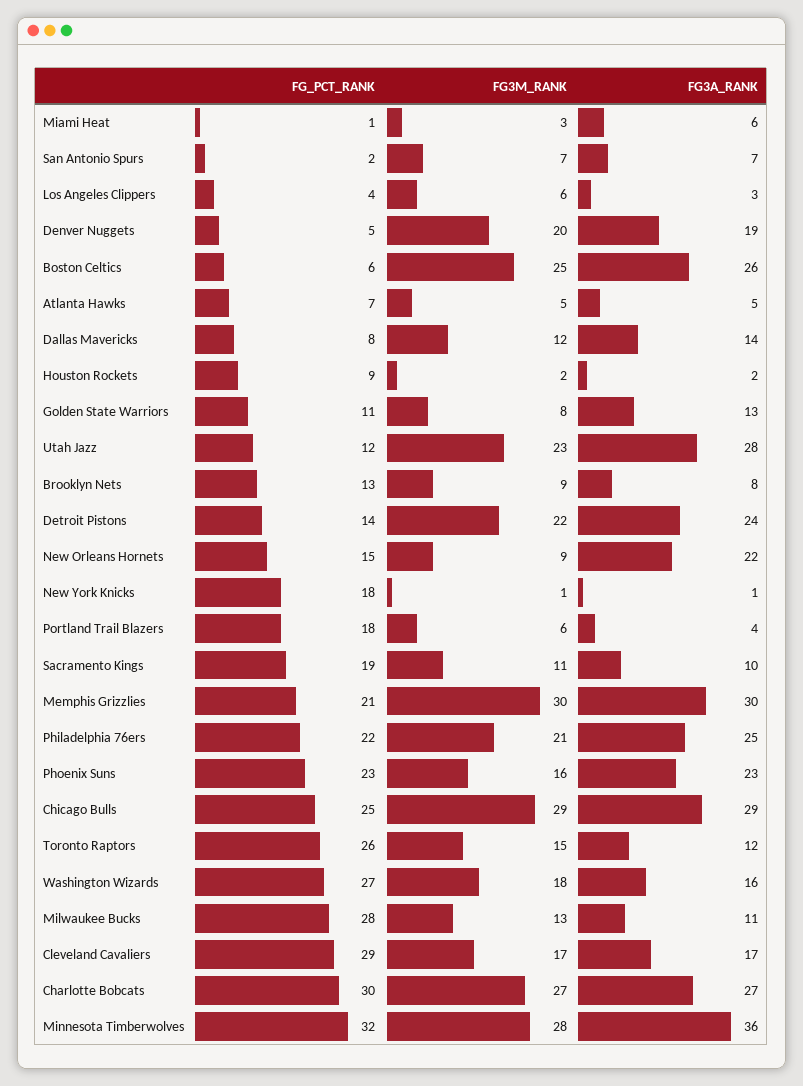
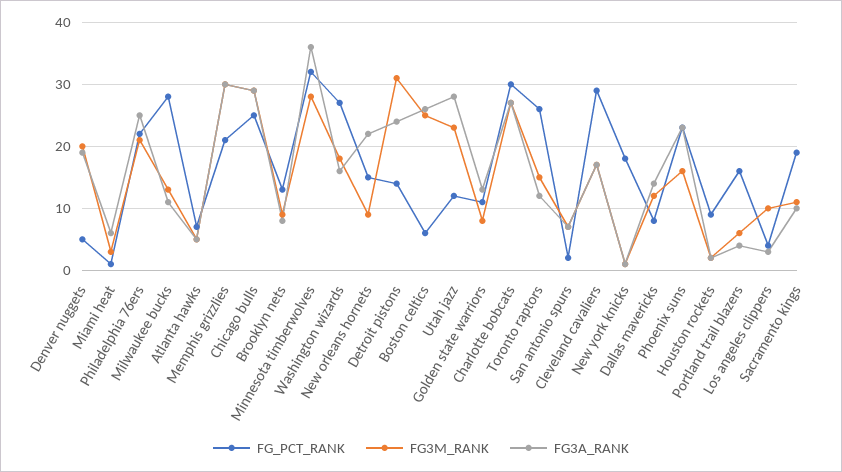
FG3M_RANK, Los Angeles Clippers: 6 -> 10
FG3M_RANK, Detroit Pistons: 22 -> 31
FG_PCT_RANK, Portland Trail Blazers: 18 -> 16

